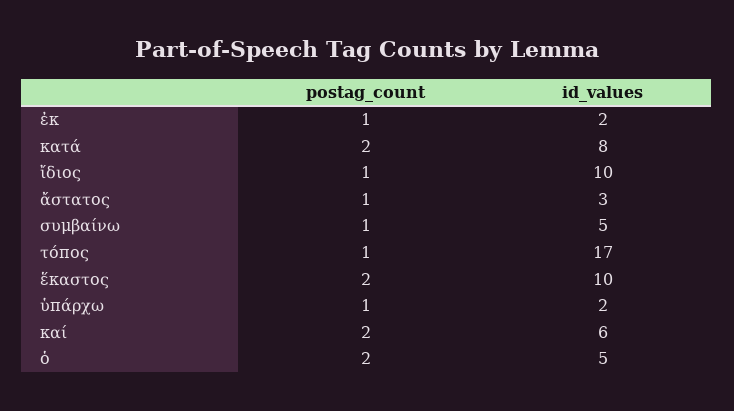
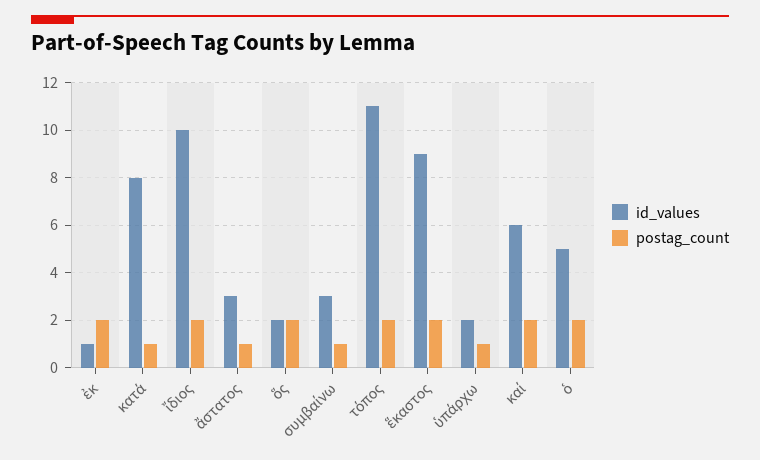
postag_count, ἐκ: 1 -> 2
id_values, ἐκ: 2 -> 1
postag_count, κατά: 2 -> 1
postag_count, ἴδιος: 1 -> 2
id_values, συμβαίνω: 5 -> 3
postag_count, τόπος: 1 -> 2
id_values, τόπος: 17 -> 11
id_values, ἕκαστος: 10 -> 9
id_values, ὅς: none -> 2
postag_count, ὅς: none -> 2

